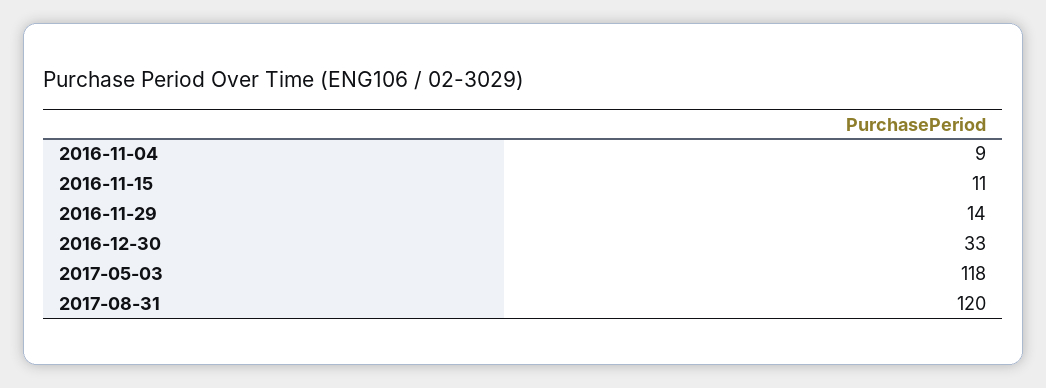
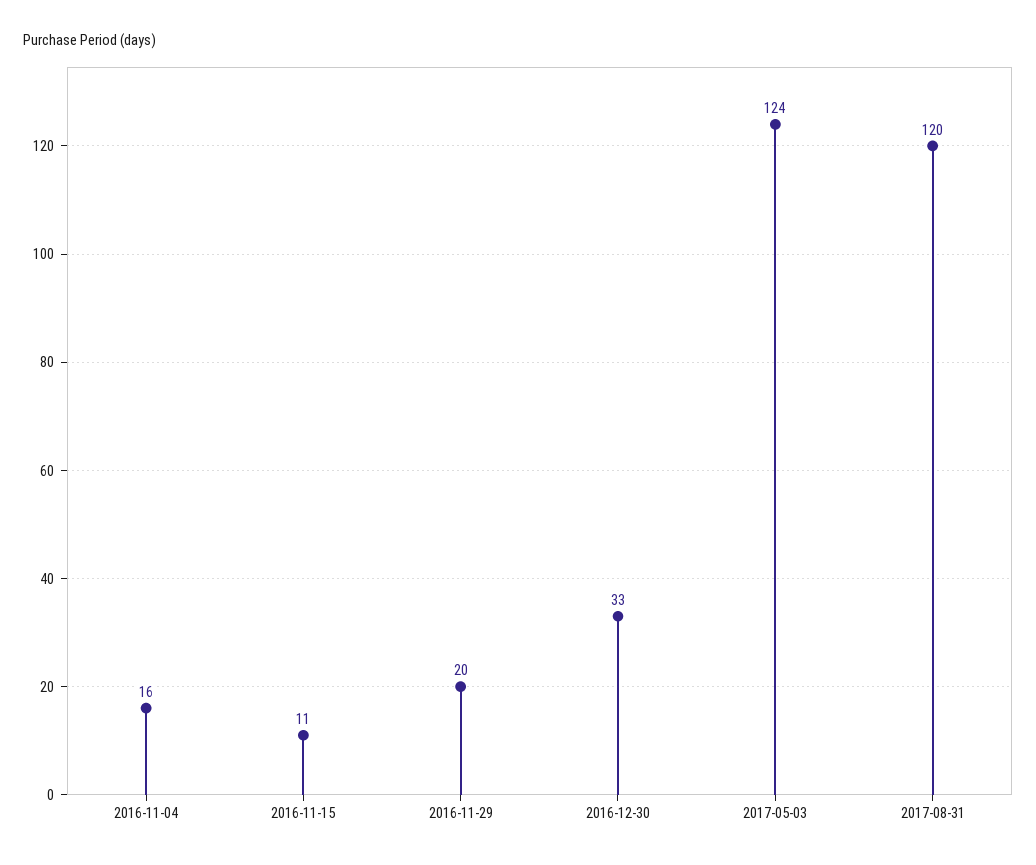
2016-11-04: 9 -> 16
2016-11-29: 14 -> 20
2017-05-03: 118 -> 124

